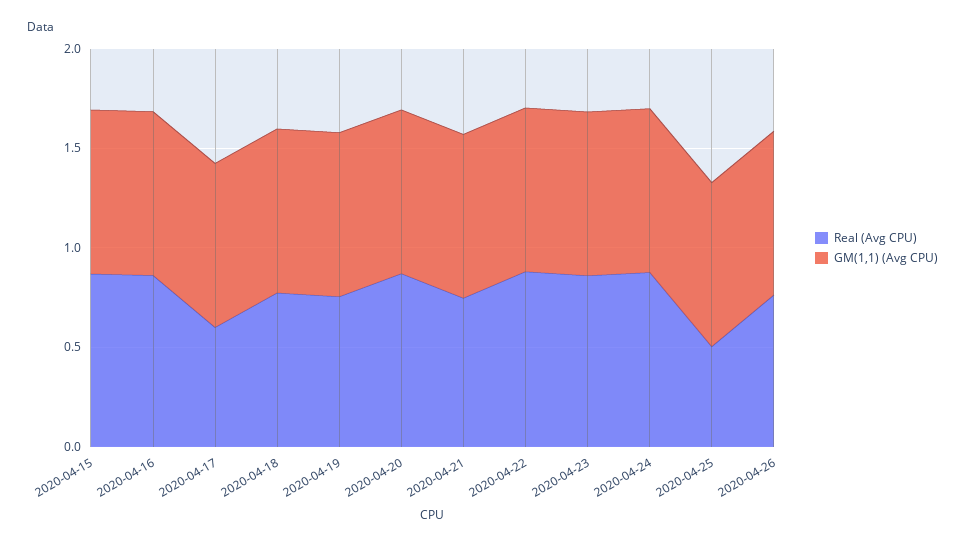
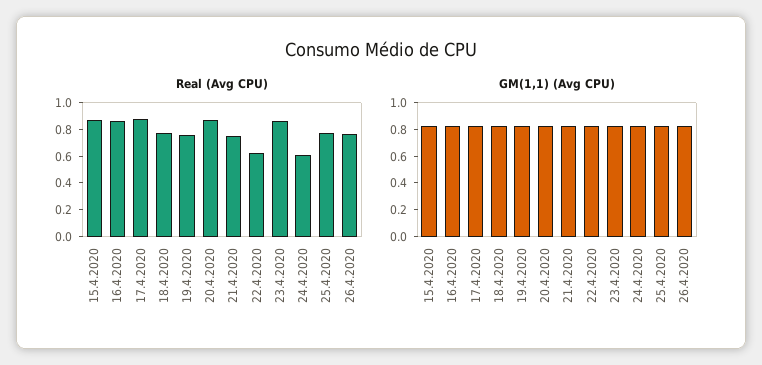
Real (Avg CPU), 2020-04-17: 0.6 -> 0.9
Real (Avg CPU), 2020-04-22: 0.9 -> 0.6
Real (Avg CPU), 2020-04-24: 0.9 -> 0.6
Real (Avg CPU), 2020-04-25: 0.5 -> 0.8

